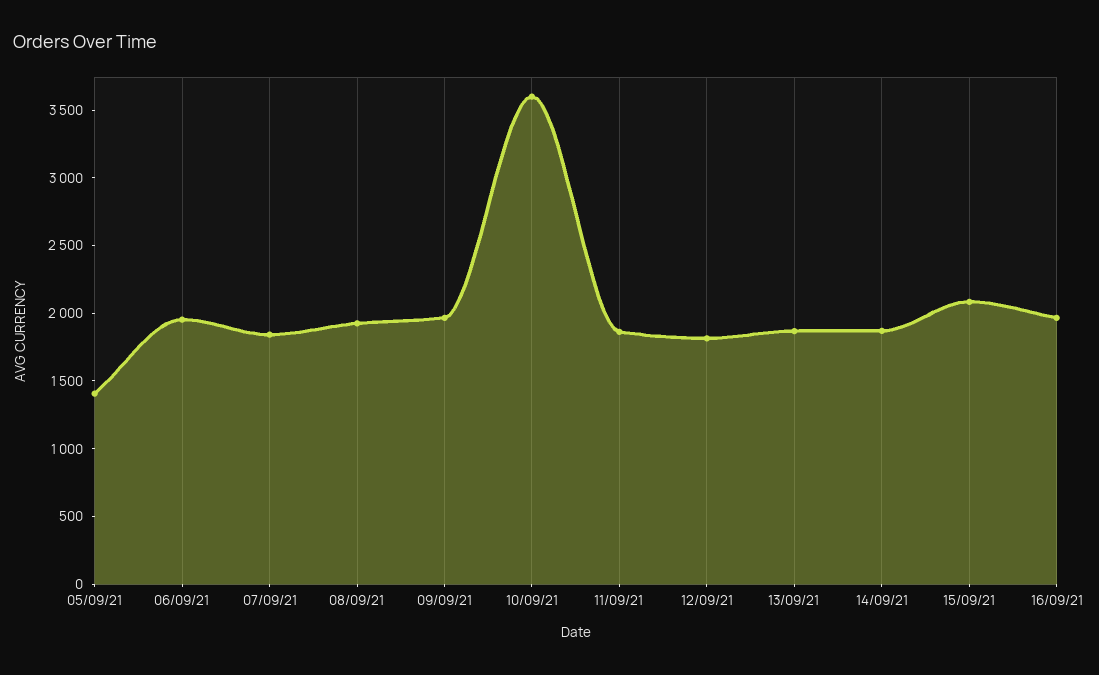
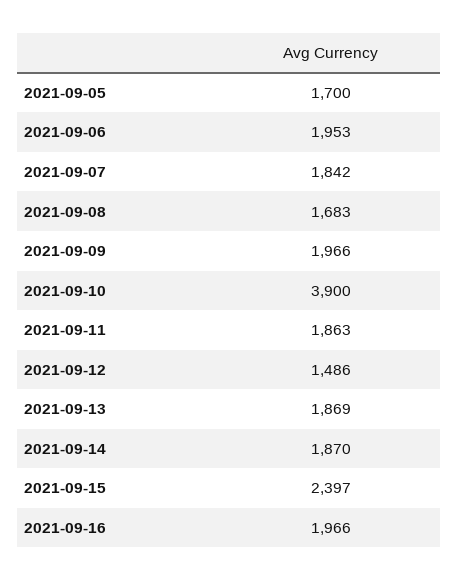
05/09/21: 1400 -> 1700
08/09/21: 1900 -> 1683
10/09/21: 3600 -> 3900
12/09/21: 1800 -> 1486
15/09/21: 2100 -> 2397

